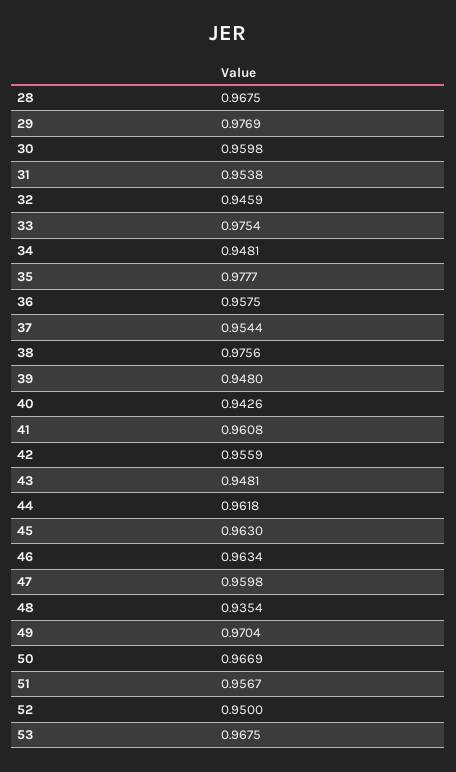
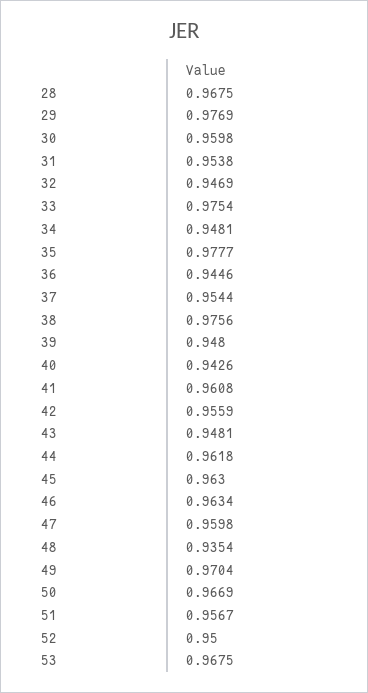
32: 0.9459 -> 0.9469
36: 0.9575 -> 0.9446

